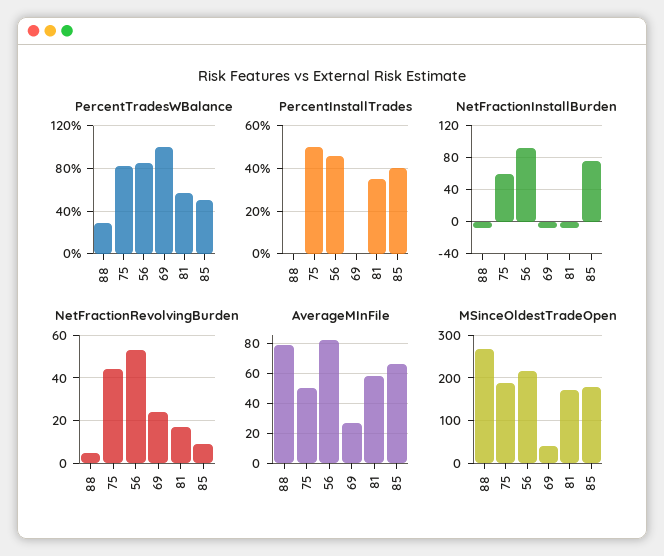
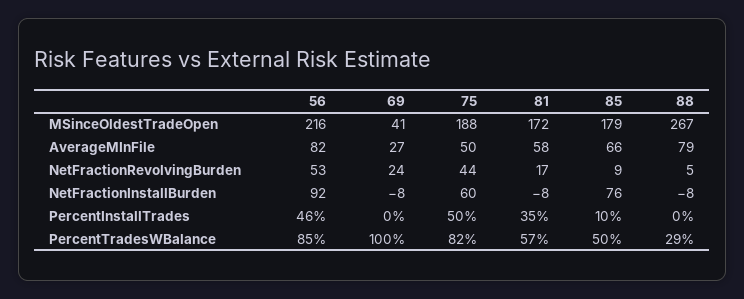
PercentInstallTrades, 85: 40 -> 10

